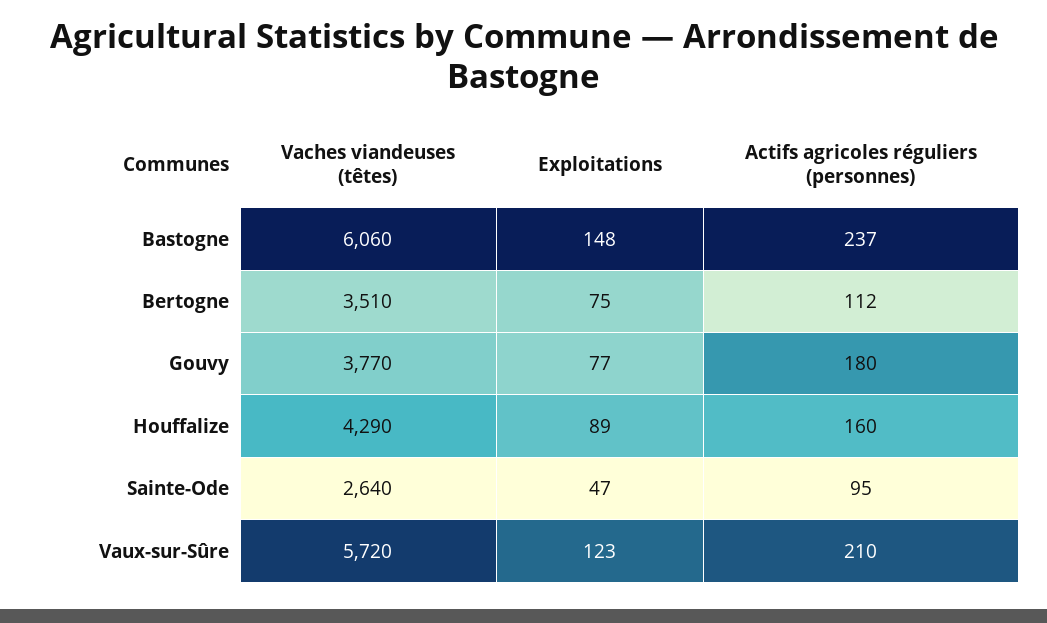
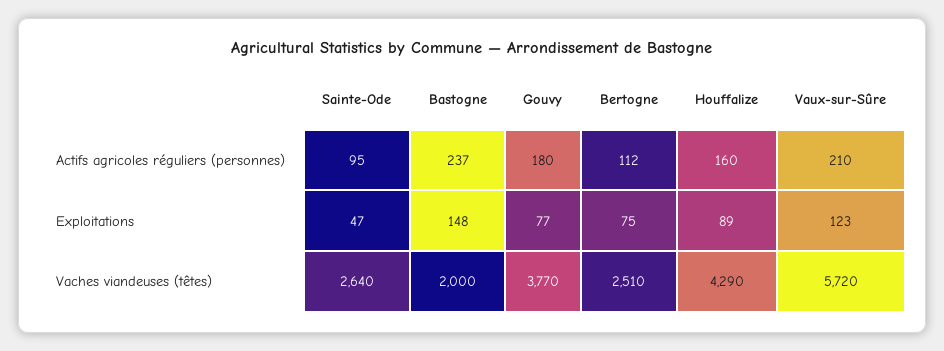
Vaches viandeuses (têtes), Bastogne: 6060 -> 2000
Vaches viandeuses (têtes), Bertogne: 3510 -> 2510

